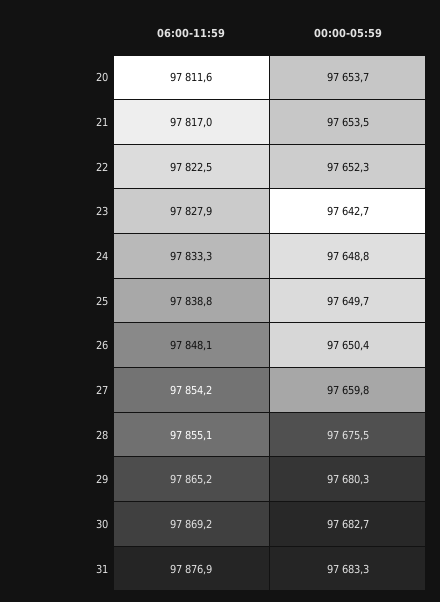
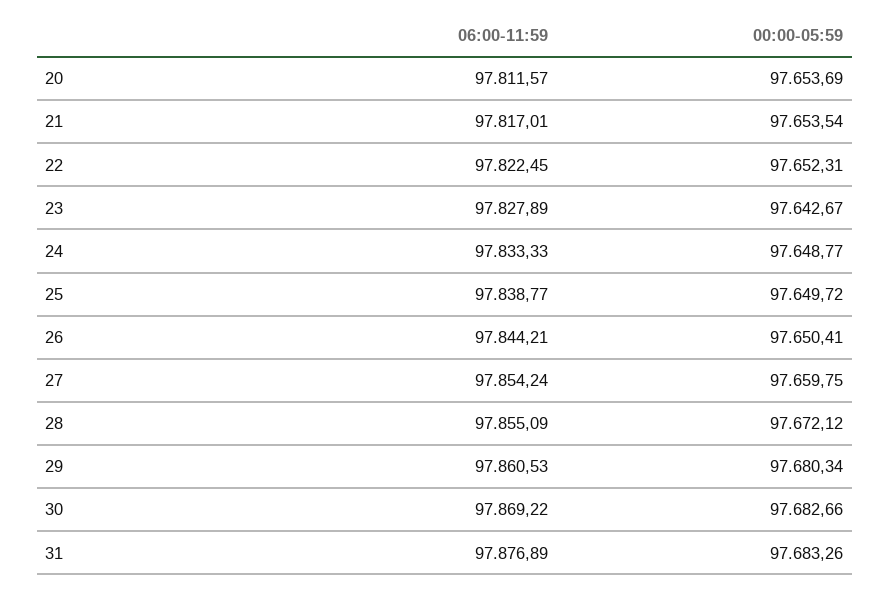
06:00-11:59, 26: 97848.1 -> 97844.21
00:00-05:59, 28: 97675.5 -> 97672.12
06:00-11:59, 29: 97865.2 -> 97860.53

